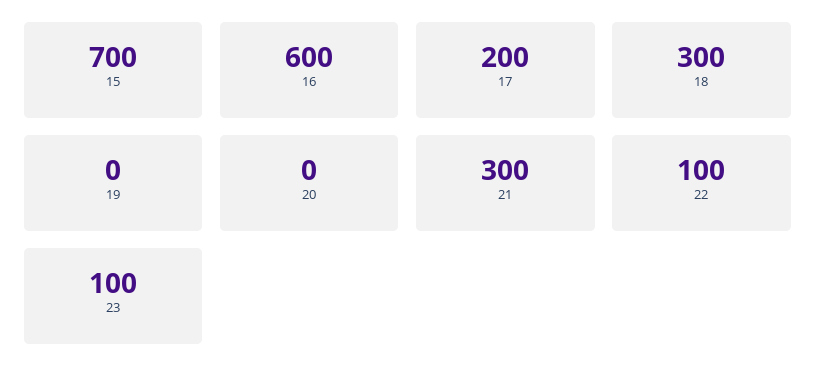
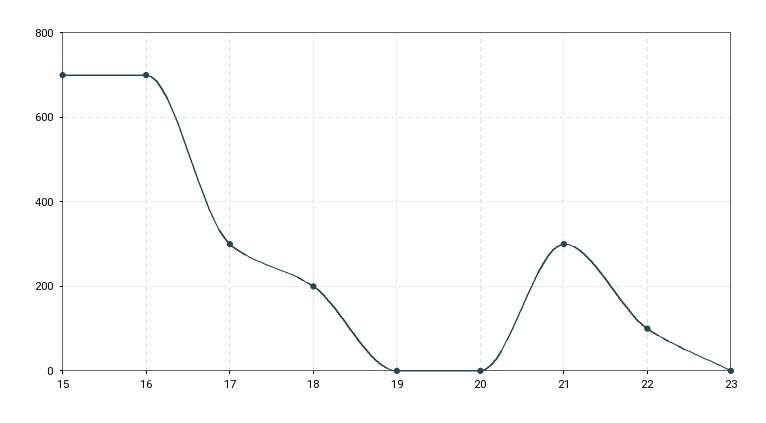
16: 600 -> 700
17: 200 -> 300
18: 300 -> 200
23: 100 -> 0

